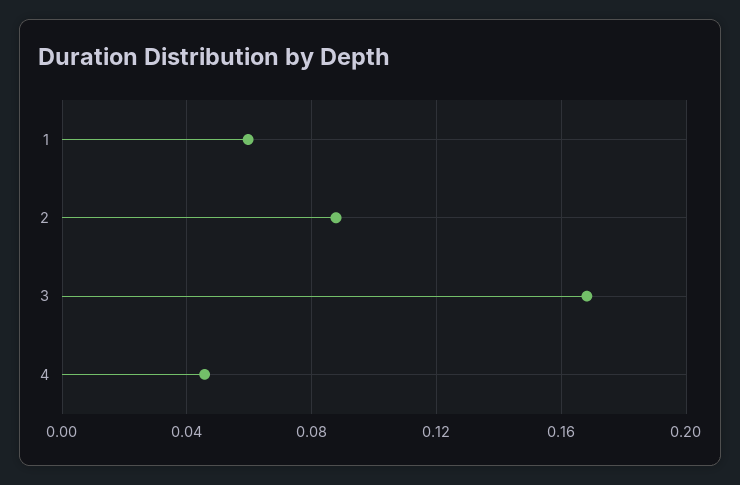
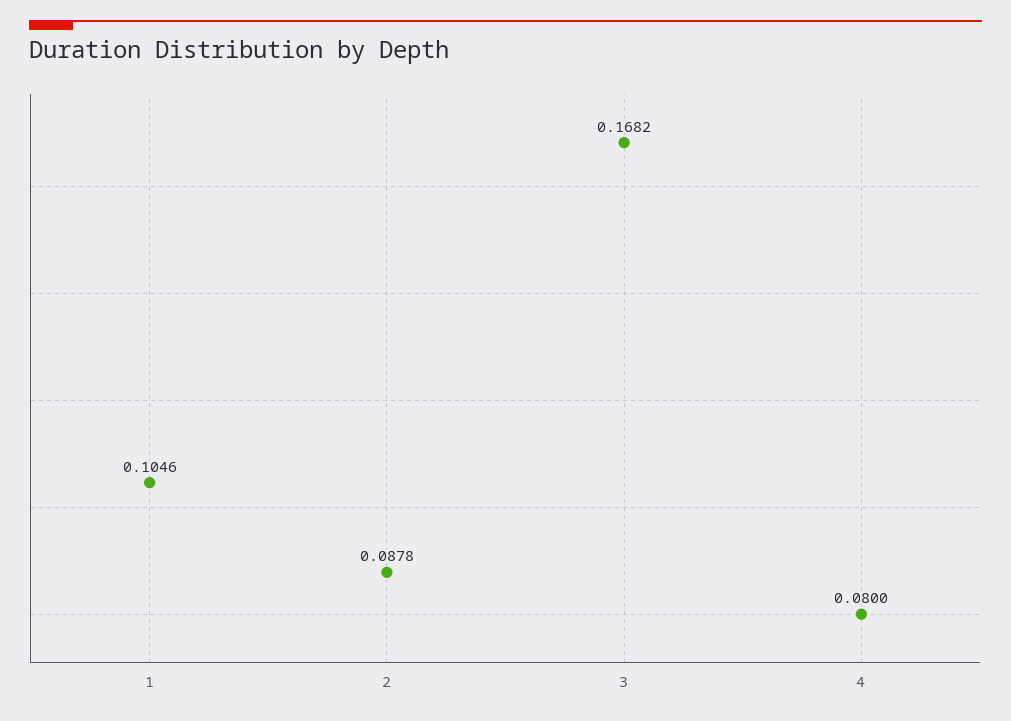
1: 0.06 -> 0.1046
4: 0.045 -> 0.08

